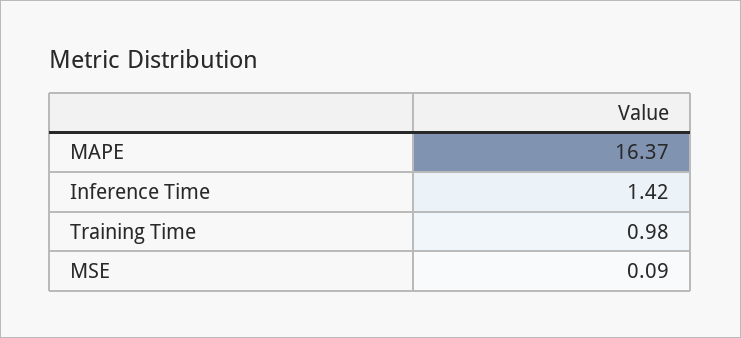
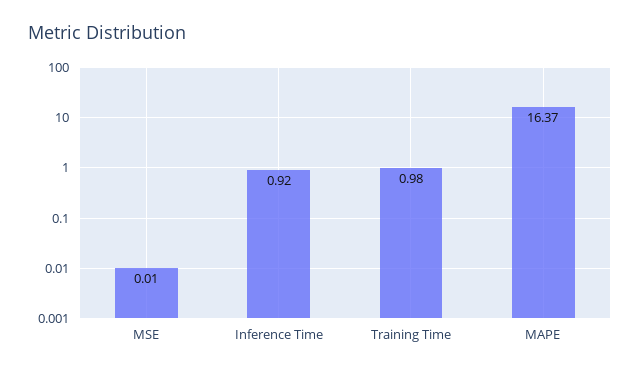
Inference Time: 1.42 -> 0.92
MSE: 0.09 -> 0.01

